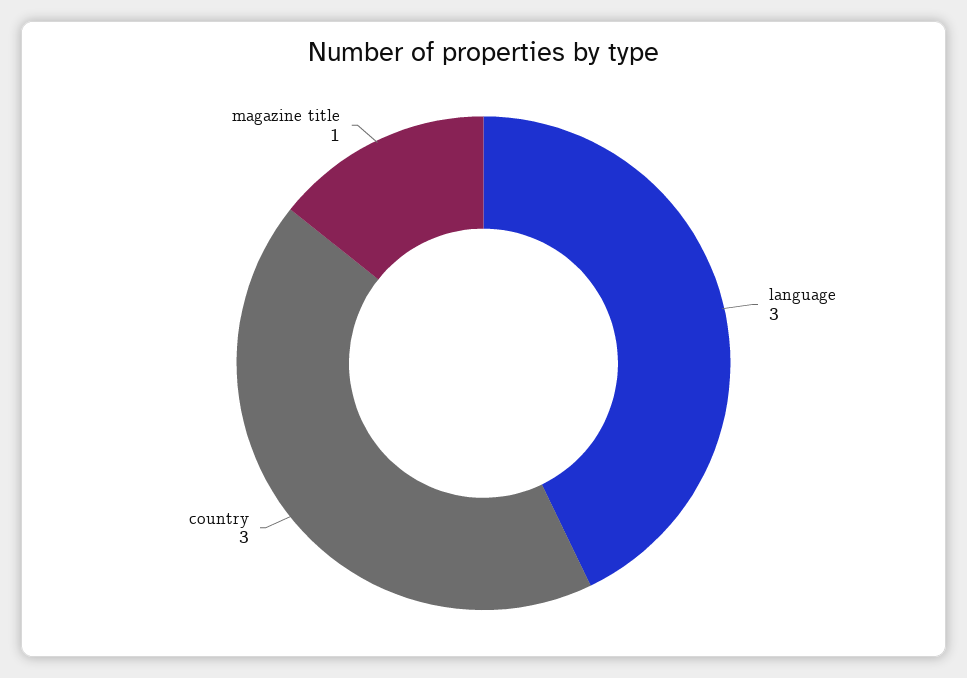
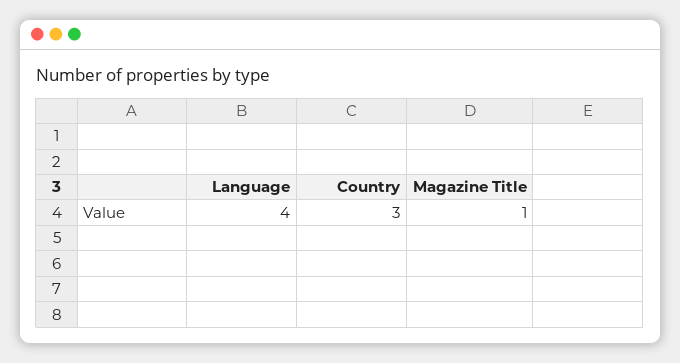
language: 3 -> 4

